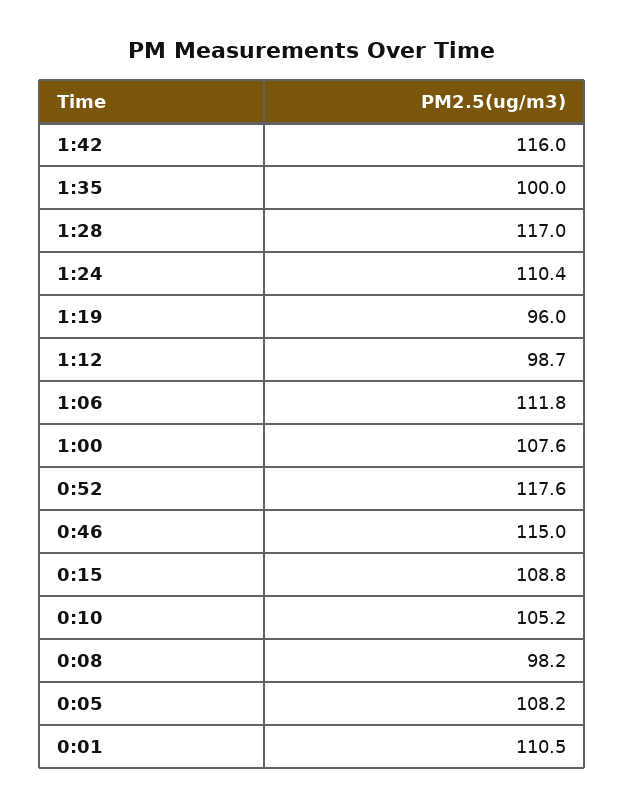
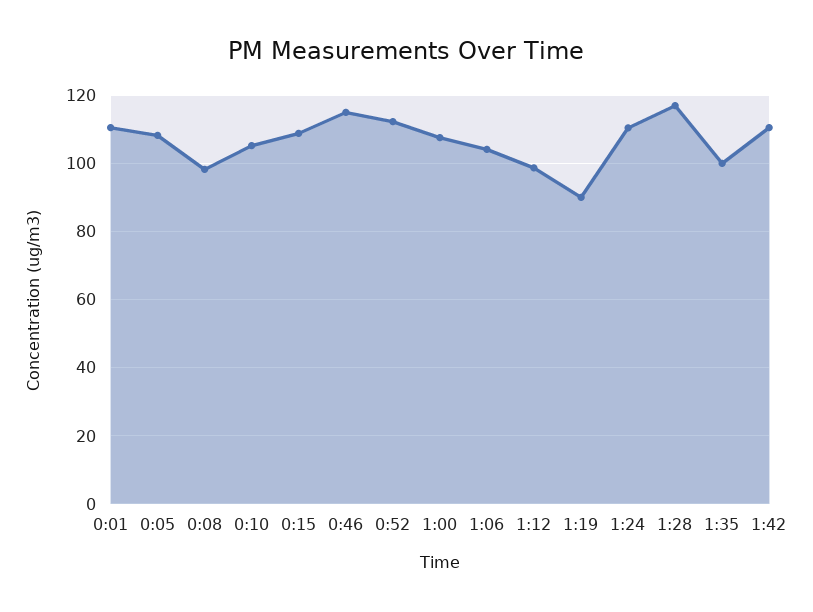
1:42: 116 -> 110
1:19: 96 -> 90
1:06: 111.8 -> 104
0:52: 117.6 -> 112

